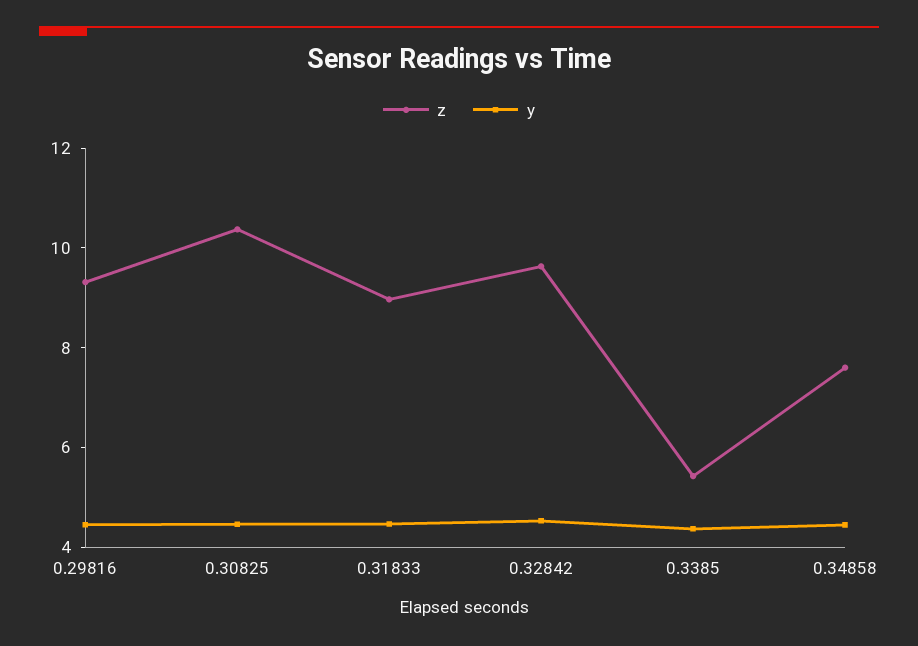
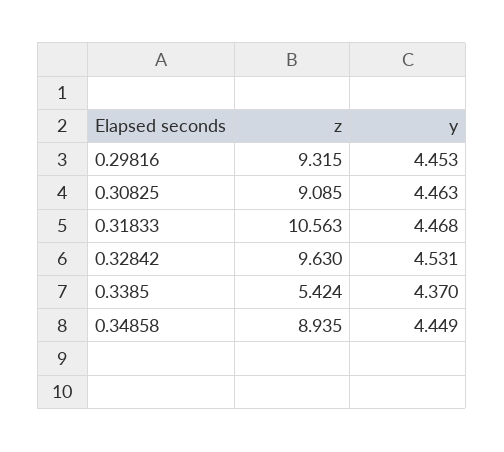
z, 0.30825: 10.5 -> 9.085
z, 0.31833: 9 -> 10.563
z, 0.34858: 7.5 -> 8.935

